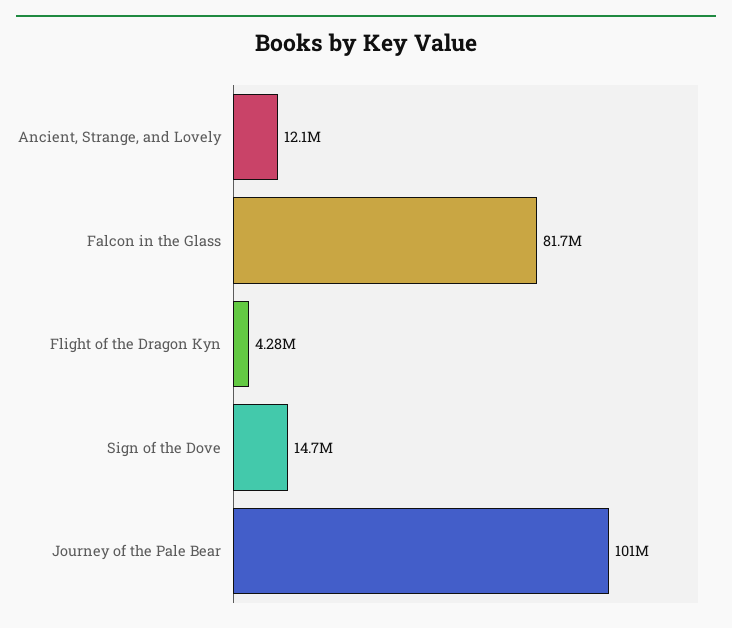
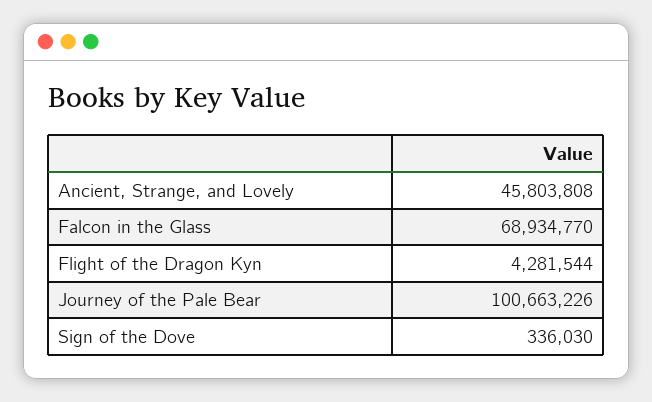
Ancient, Strange, and Lovely: 12100000 -> 45803808
Falcon in the Glass: 81700000 -> 68934770
Sign of the Dove: 14700000 -> 336030

